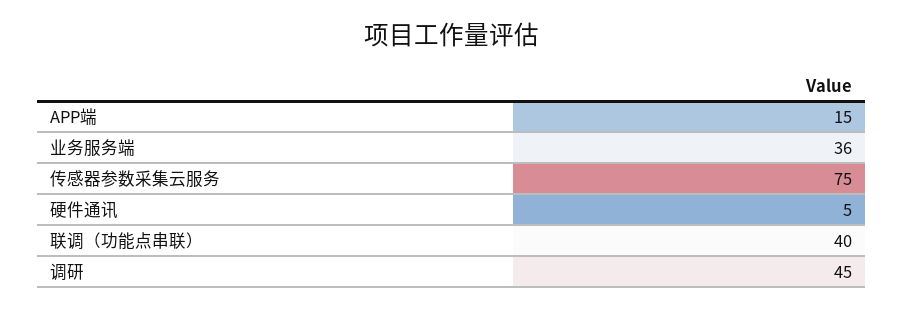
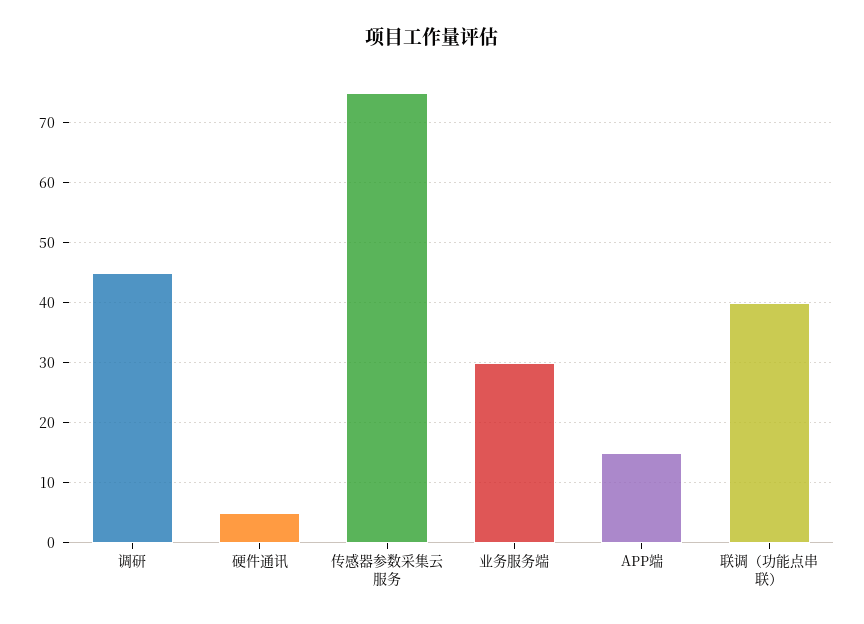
业务服务端: 36 -> 30

